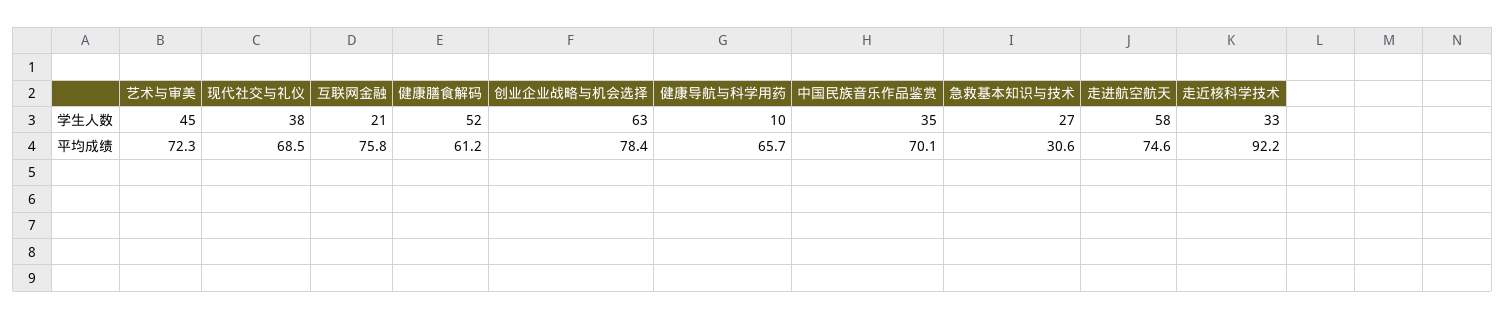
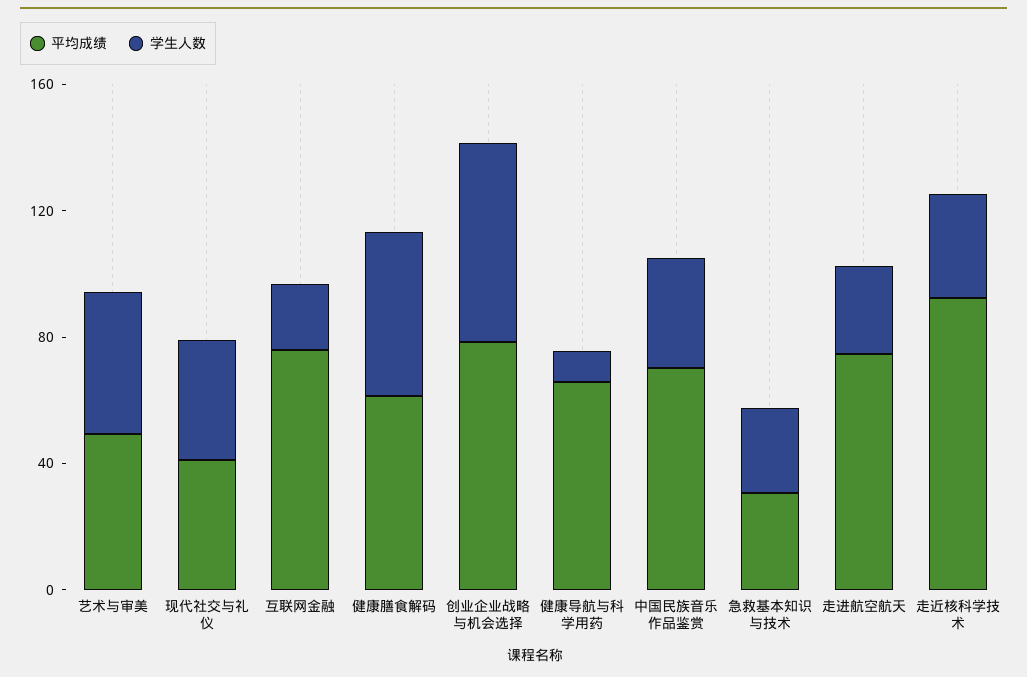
学生人数, 走进航空航天: 58 -> 30
平均成绩, 艺术与审美: 72.3 -> 50
平均成绩, 现代社交与礼仪: 68.5 -> 40

